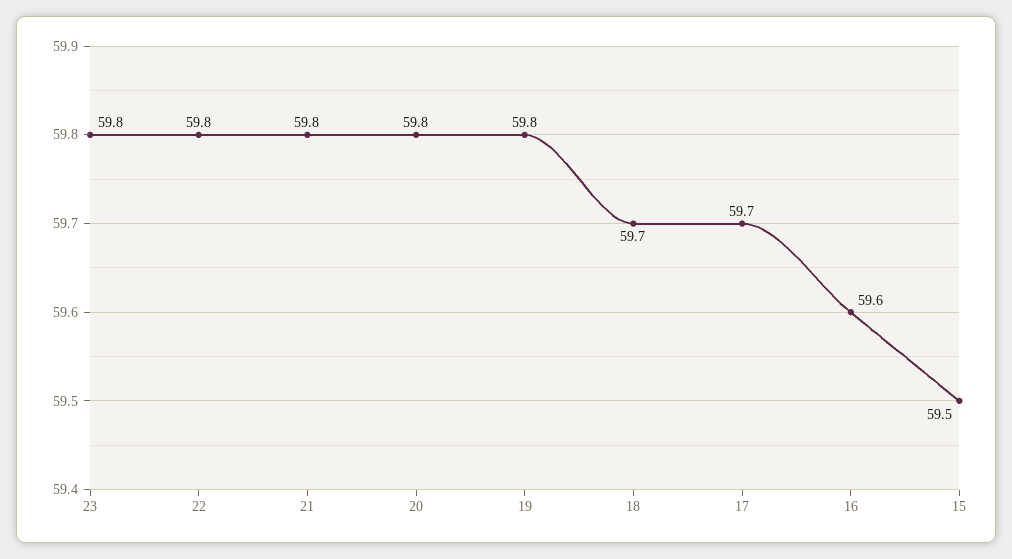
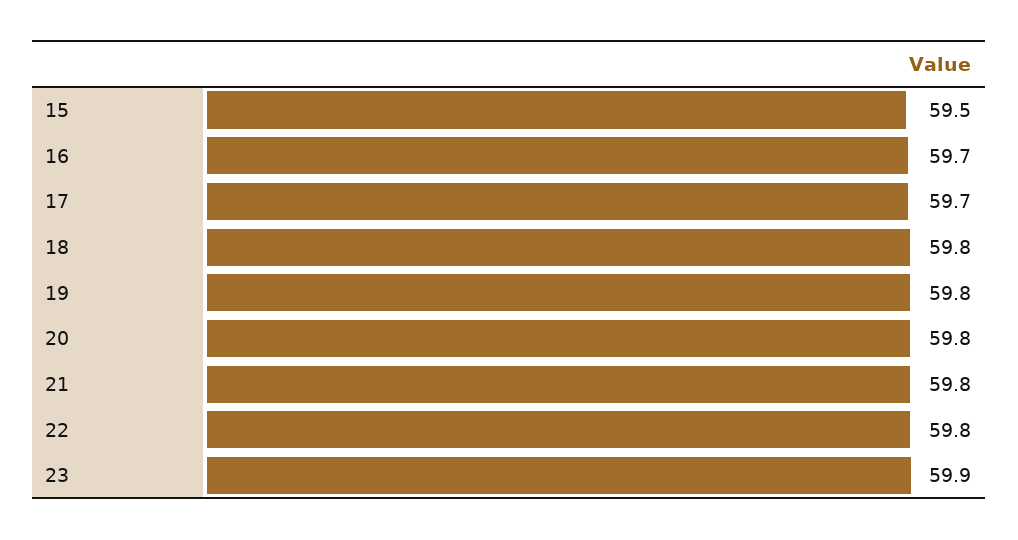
23: 59.8 -> 59.9
18: 59.7 -> 59.8
16: 59.6 -> 59.7

